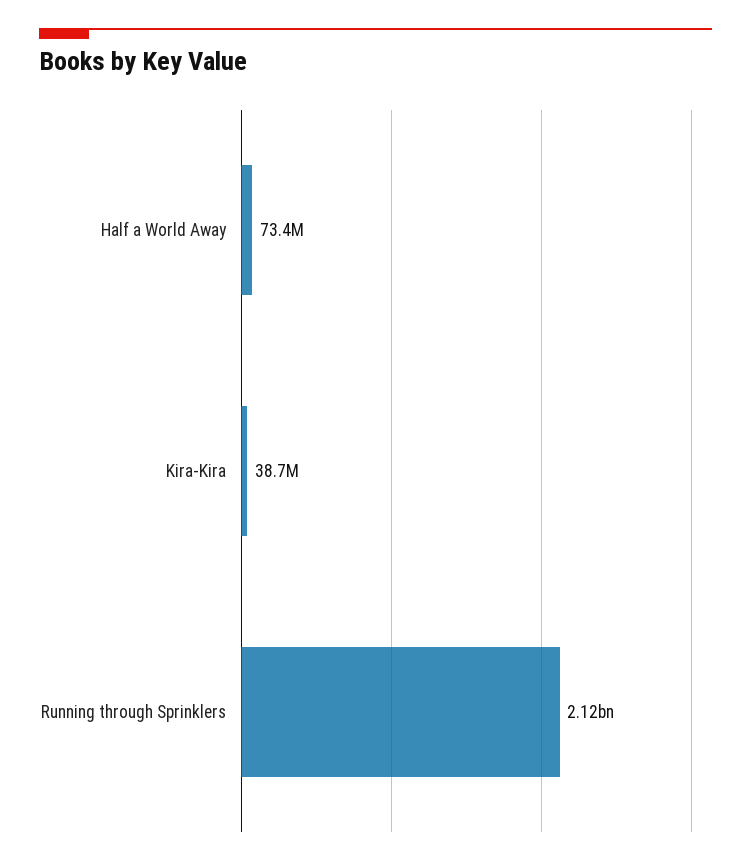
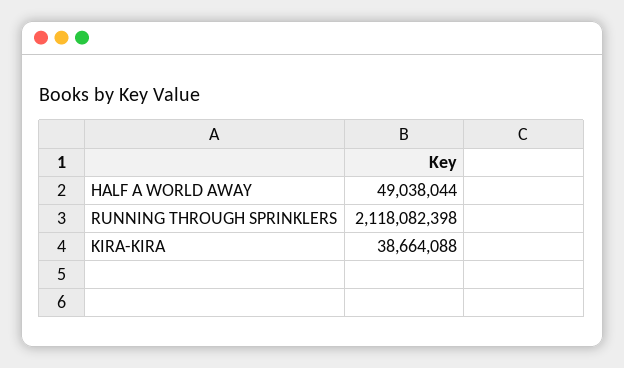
Half a World Away: 73400000 -> 49038044

